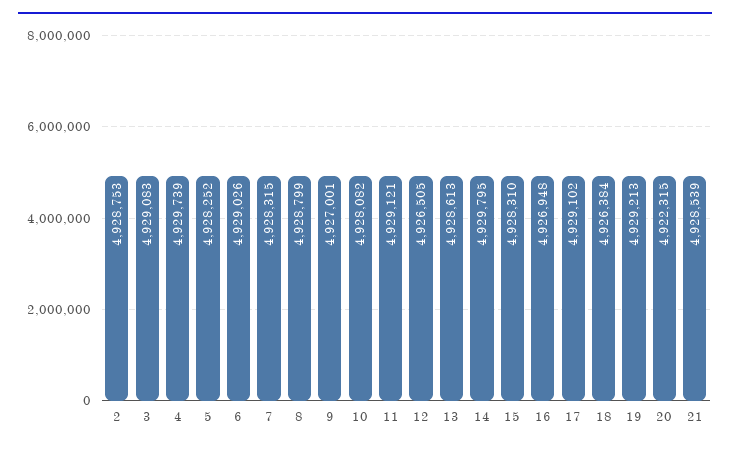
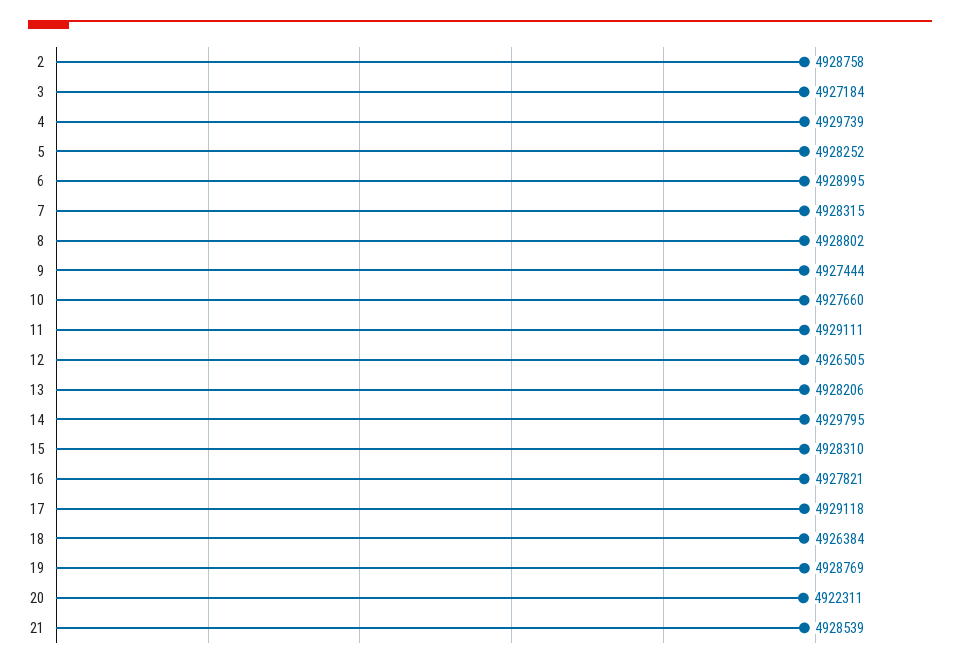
2: 4928753 -> 4928758
3: 4929083 -> 4927184
6: 4929026 -> 4928995
8: 4928799 -> 4928802
9: 4927001 -> 4927444
10: 4928082 -> 4927660
11: 4929121 -> 4929111
13: 4928613 -> 4928206
16: 4926948 -> 4927821
17: 4929102 -> 4929118
19: 4929213 -> 4928769
20: 4922315 -> 4922311

